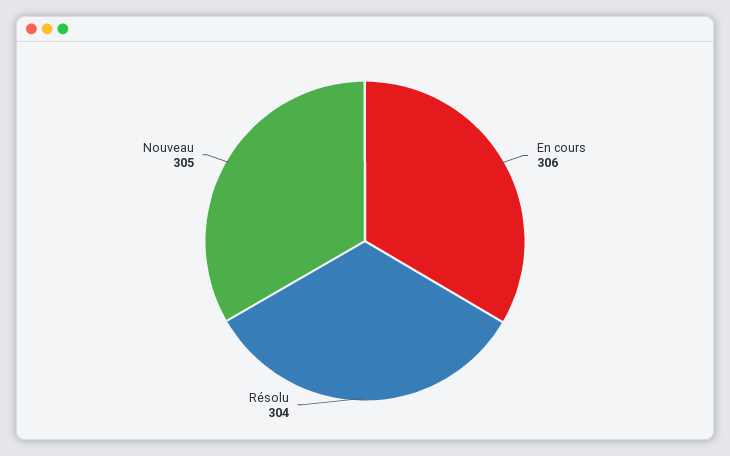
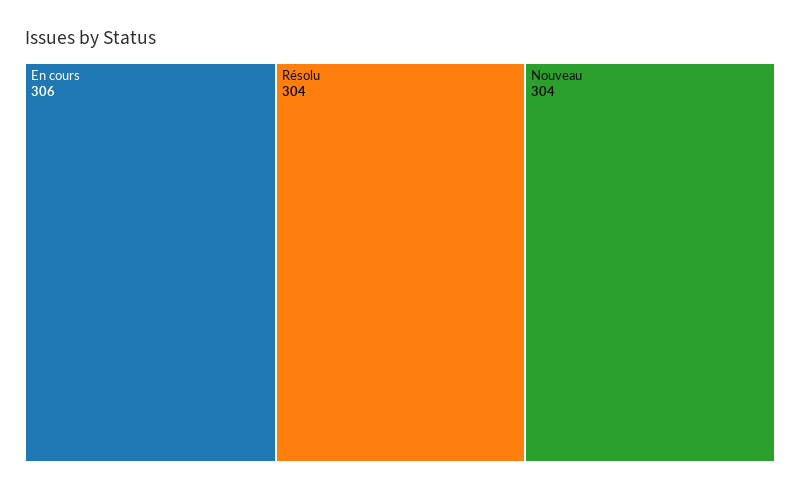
Nouveau: 305 -> 304

